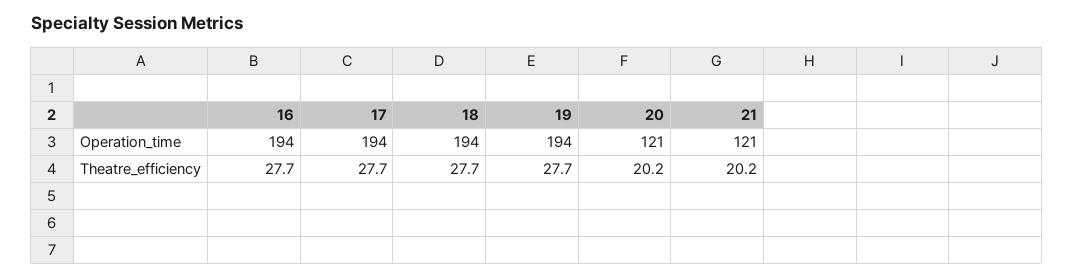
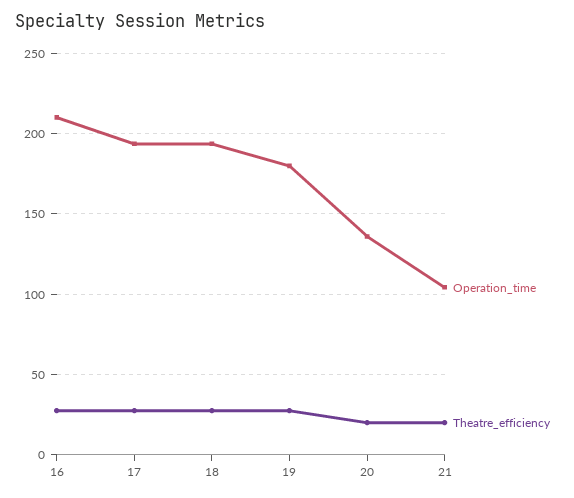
Operation_time, 16: 194 -> 210
Operation_time, 19: 194 -> 180
Operation_time, 20: 121 -> 135
Operation_time, 21: 121 -> 105

